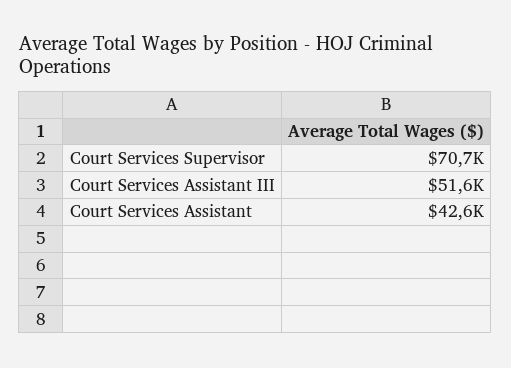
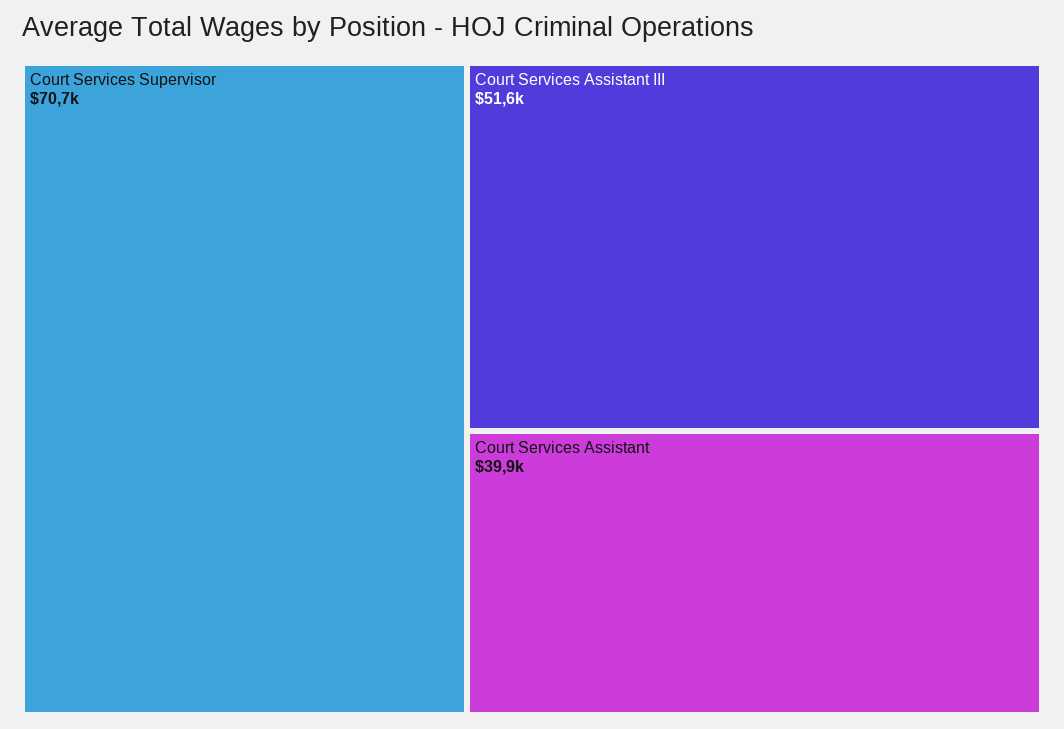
Court Services Assistant: 42600 -> 39900

